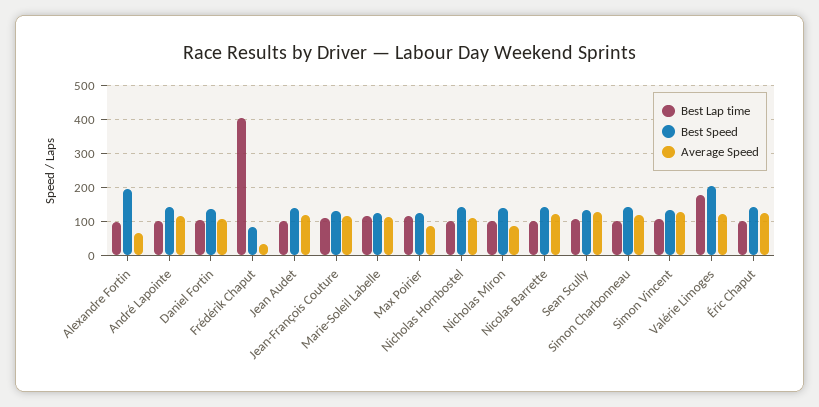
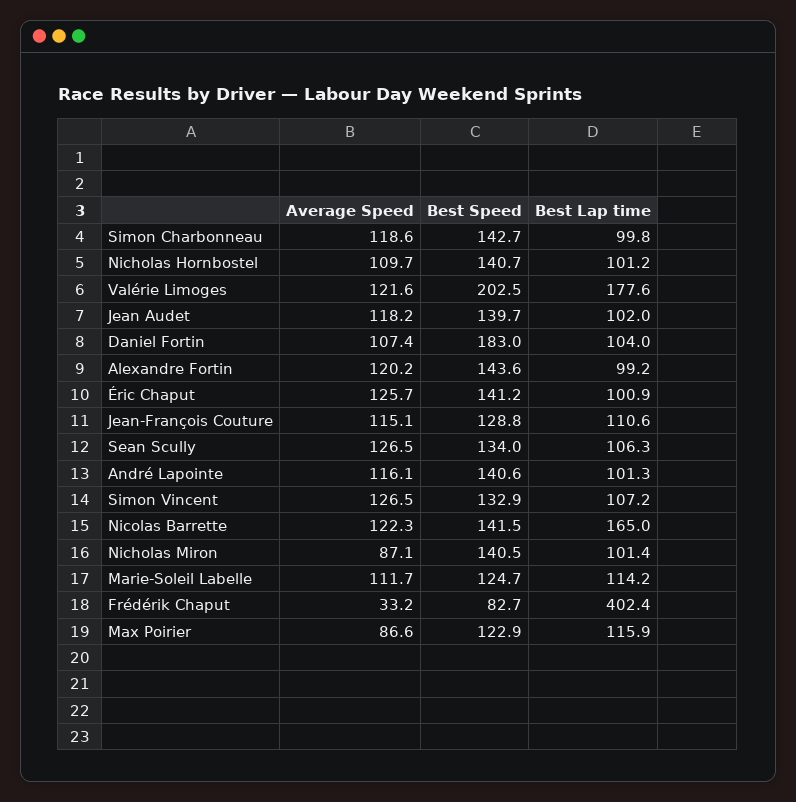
Best Speed, Alexandre Fortin: 200 -> 143.6
Average Speed, Alexandre Fortin: 60 -> 120.2
Best Speed, Daniel Fortin: 140 -> 183
Best Lap time, Nicolas Barrette: 100 -> 165

